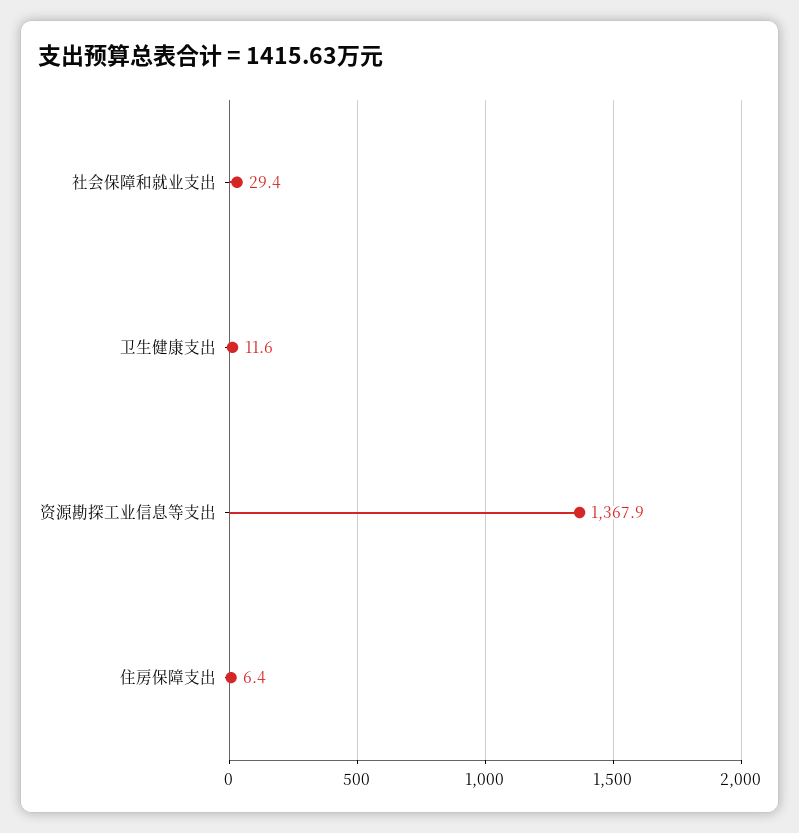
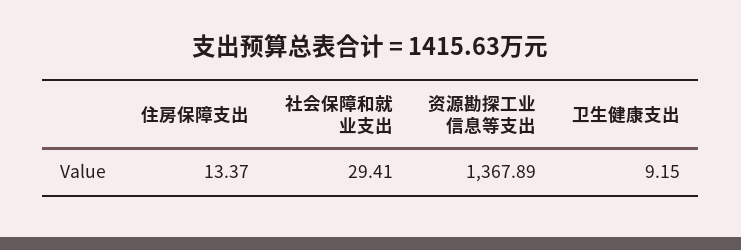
卫生健康支出: 11.6 -> 9.15
住房保障支出: 6.4 -> 13.37

